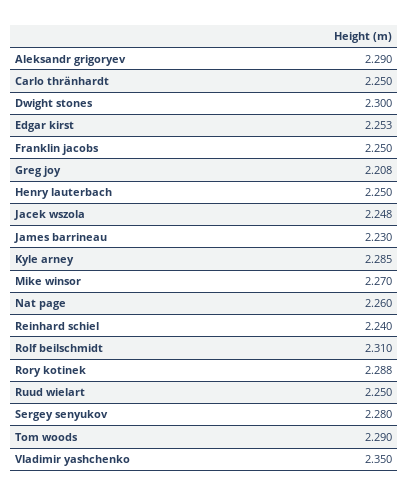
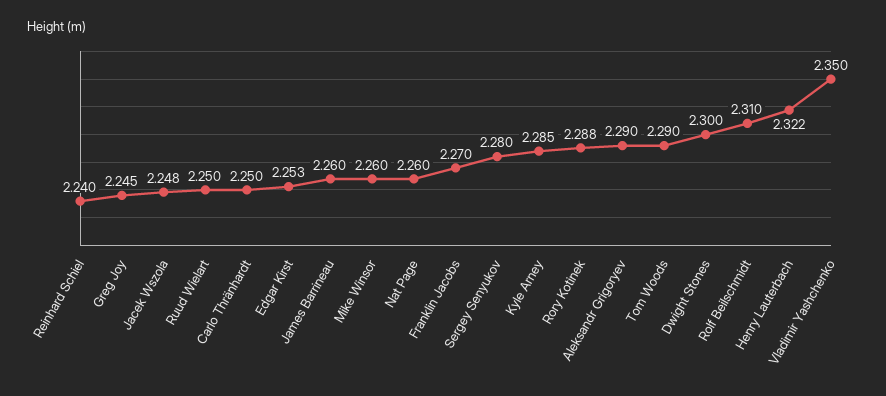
Franklin jacobs: 2.25 -> 2.27
Greg joy: 2.208 -> 2.245
Henry lauterbach: 2.25 -> 2.322
James barrineau: 2.23 -> 2.26
Mike winsor: 2.27 -> 2.26

